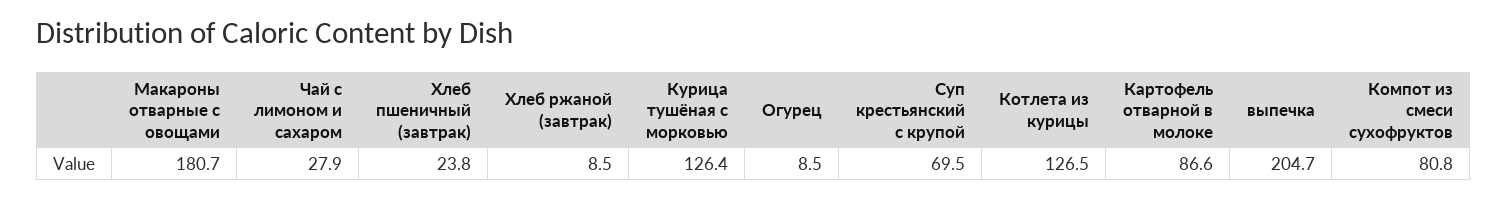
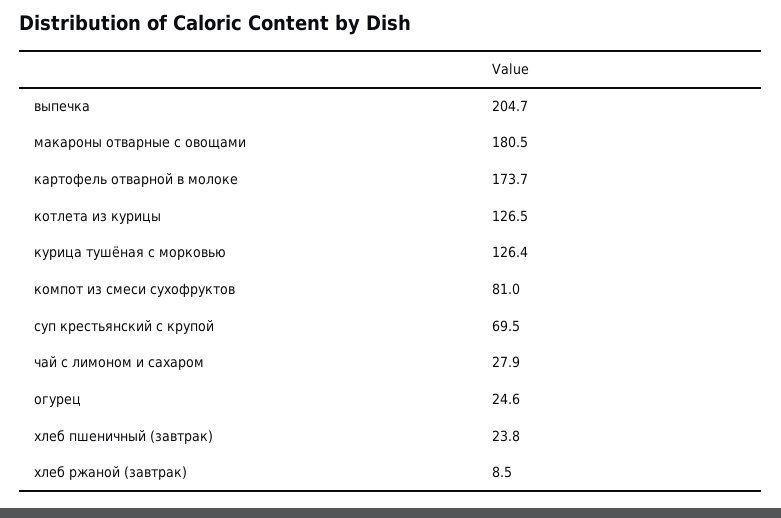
Макароны отварные с овощами: 180.7 -> 180.5
Огурец: 8.5 -> 24.6
Картофель отварной в молоке: 86.6 -> 173.7
Компот из смеси сухофруктов: 80.8 -> 81

